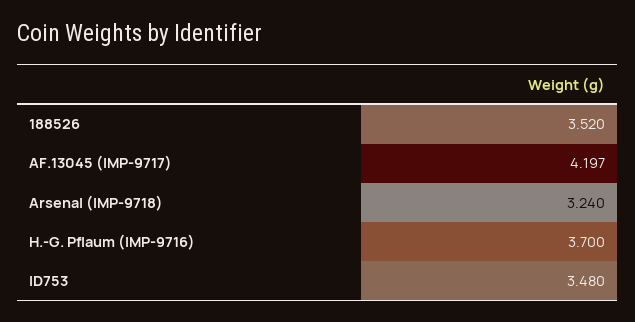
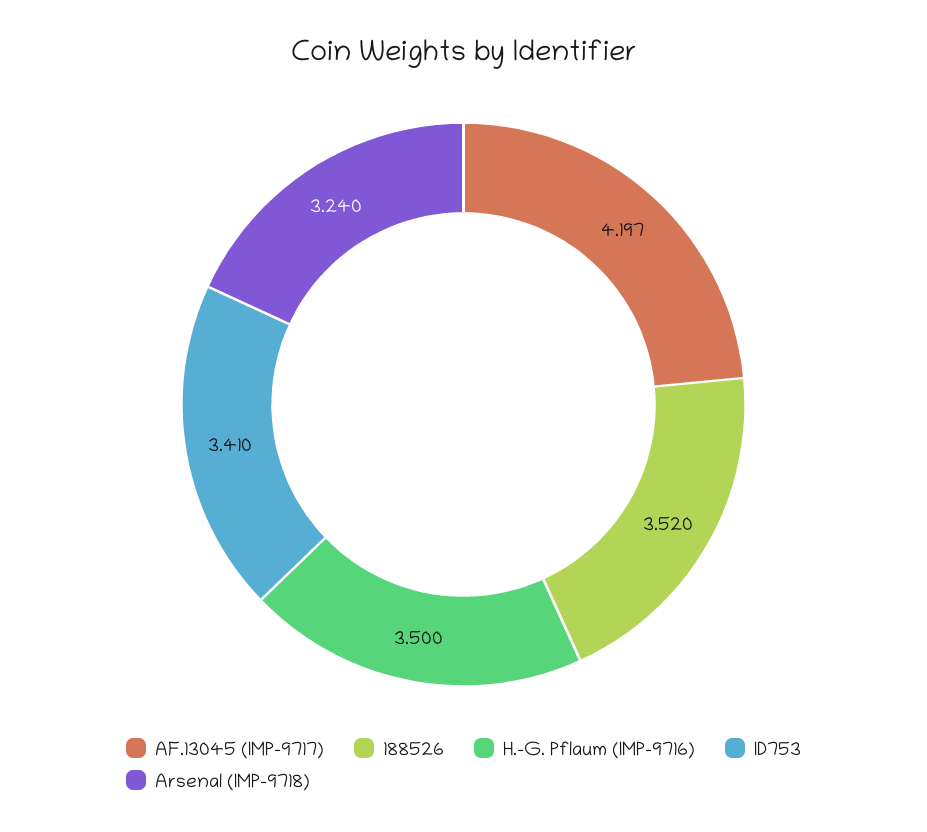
H.-G. Pflaum (IMP-9716): 3.7 -> 3.5
ID753: 3.48 -> 3.41

